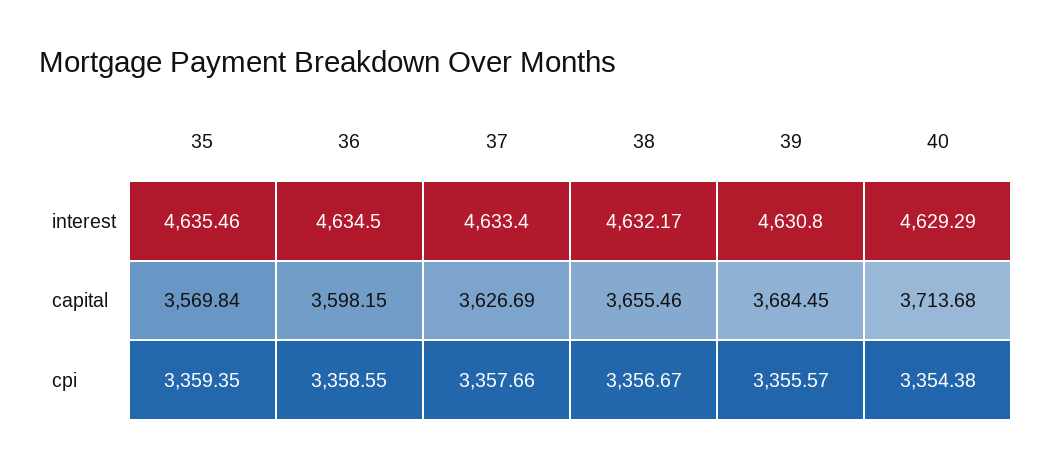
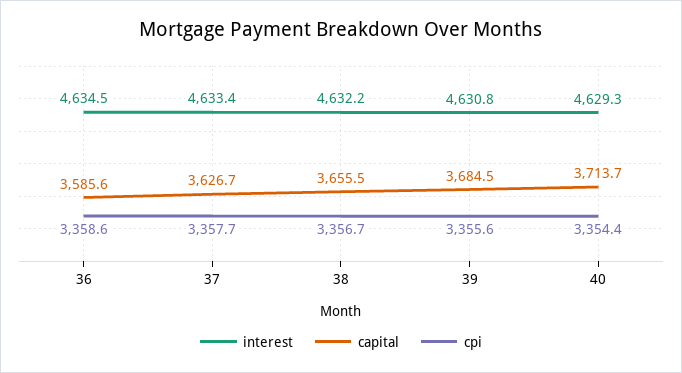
interest, 35: 4635.46 -> none
capital, 35: 3569.84 -> none
capital, 36: 3598.15 -> 3585.6
cpi, 35: 3359.35 -> none

